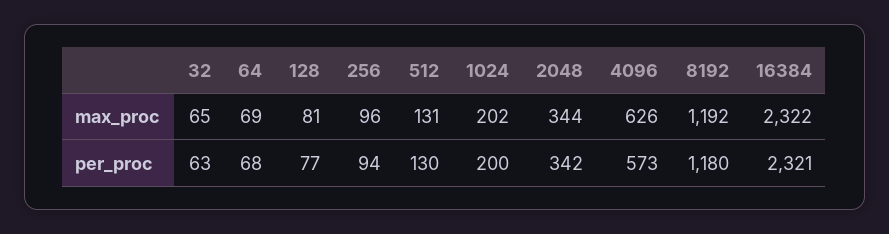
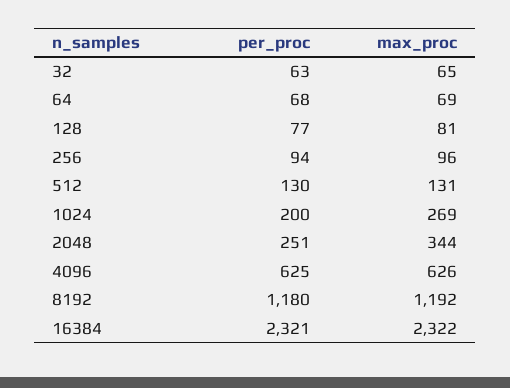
1024, max_proc: 202 -> 269
2048, per_proc: 342 -> 251
4096, per_proc: 573 -> 625

